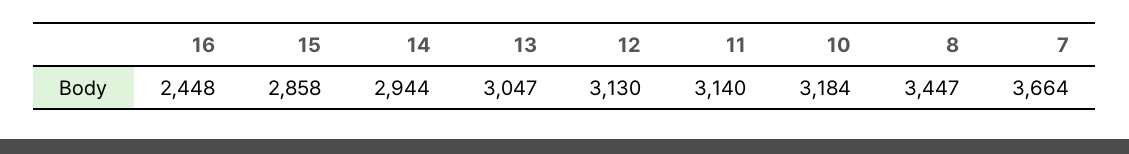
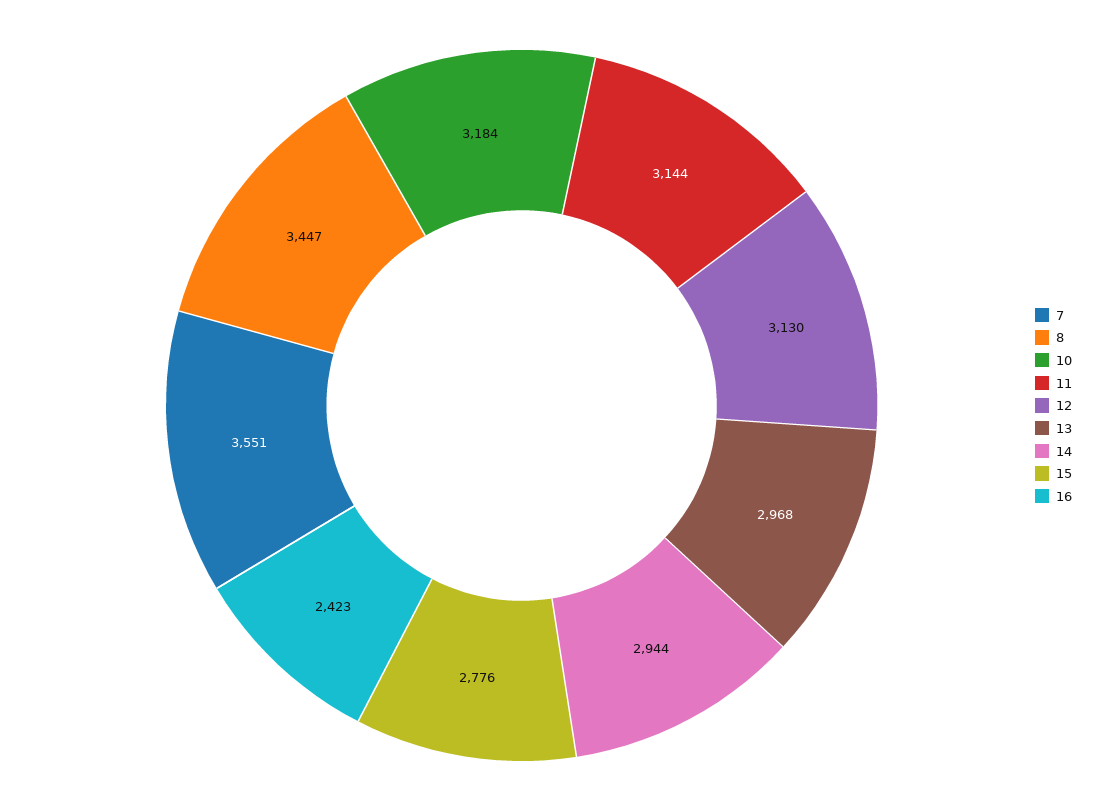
16: 2448 -> 2423
15: 2858 -> 2776
13: 3047 -> 2968
11: 3140 -> 3144
7: 3664 -> 3551

